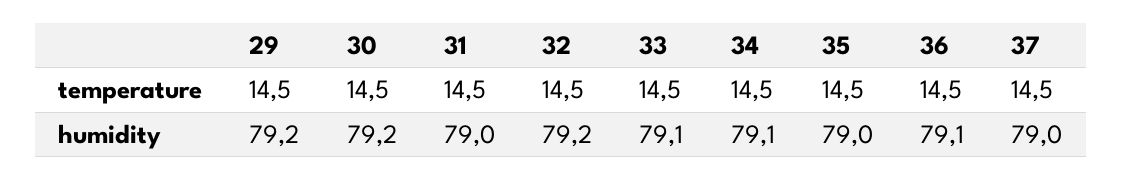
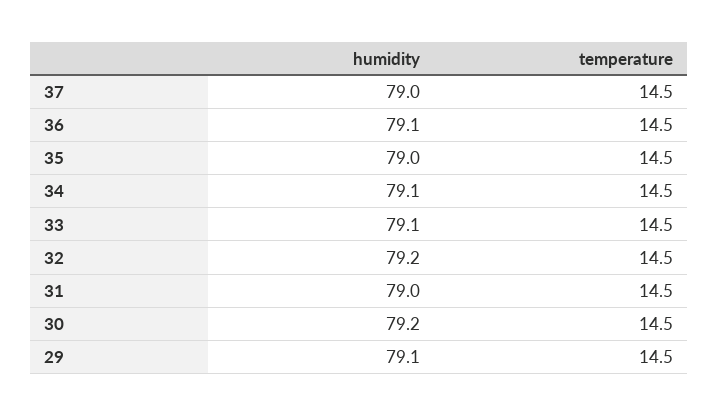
29, humidity: 79.2 -> 79.1

